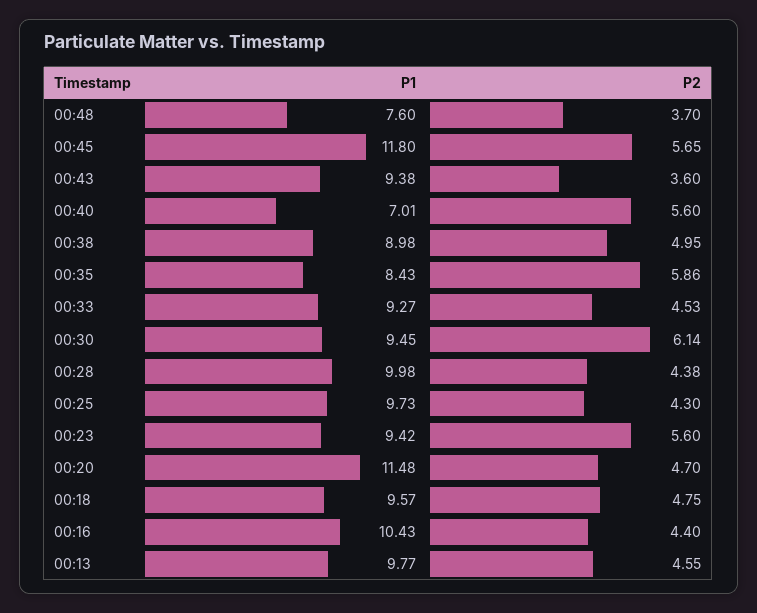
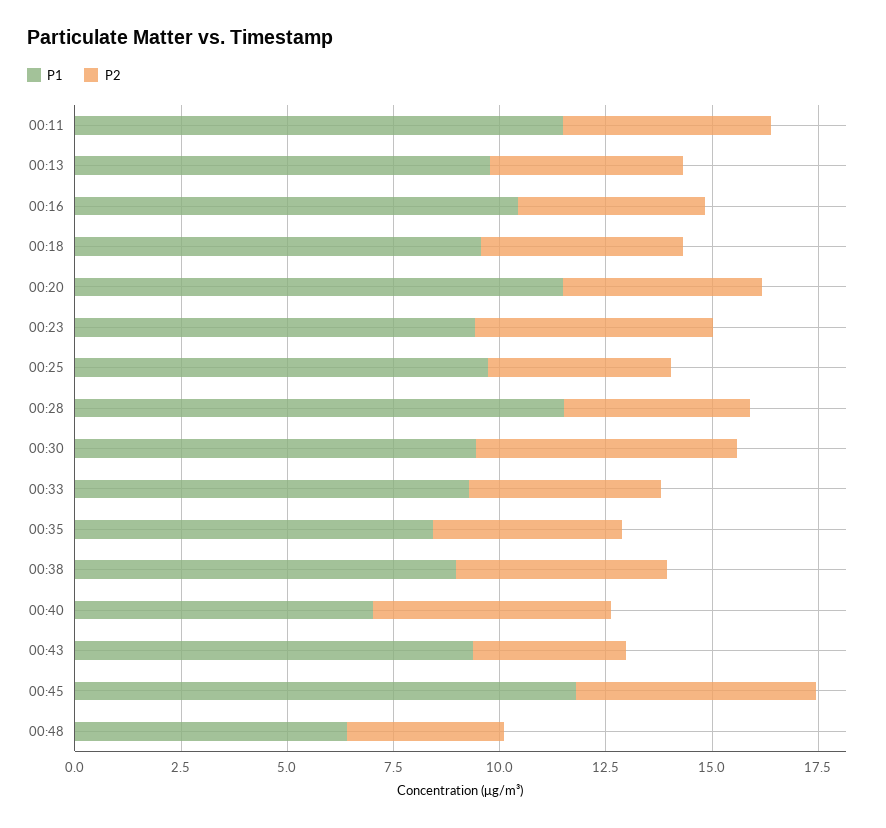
P1, 00:48: 7.6 -> 6.5
P2, 00:35: 5.86 -> 4.5
P1, 00:28: 9.98 -> 11.5
P1, 00:11: none -> 11.5
P2, 00:11: none -> 5

